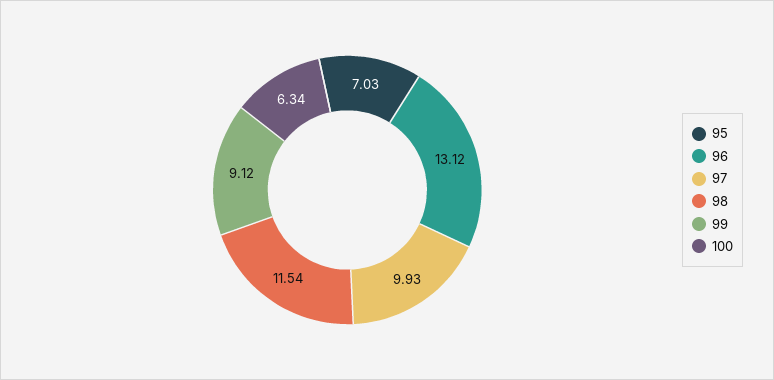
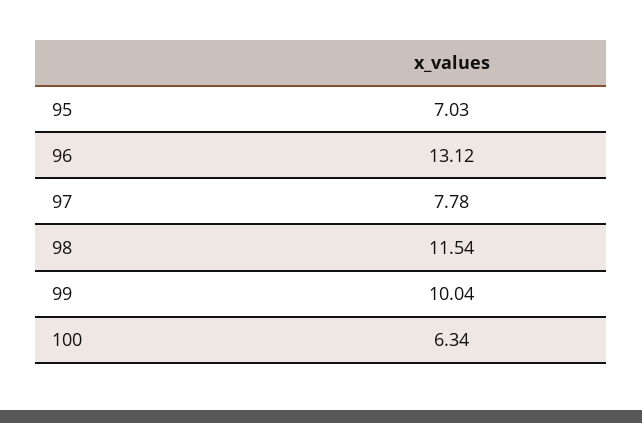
97: 9.93 -> 7.78
99: 9.12 -> 10.04

